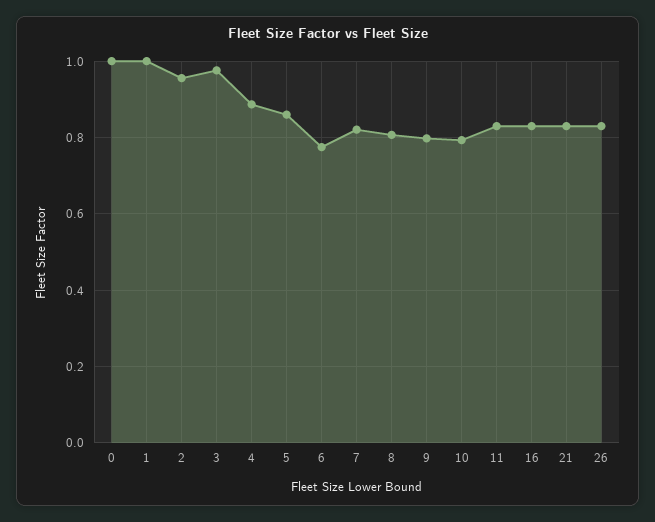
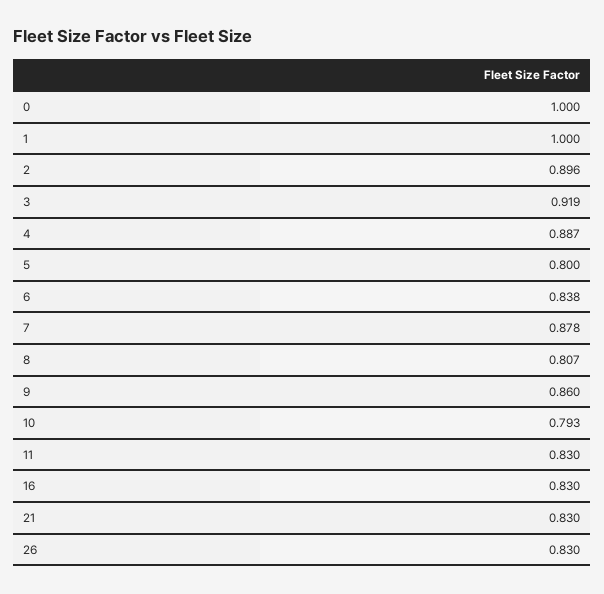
2: 0.96 -> 0.896
3: 0.98 -> 0.919
5: 0.86 -> 0.8
6: 0.78 -> 0.838
7: 0.82 -> 0.878
9: 0.8 -> 0.86

